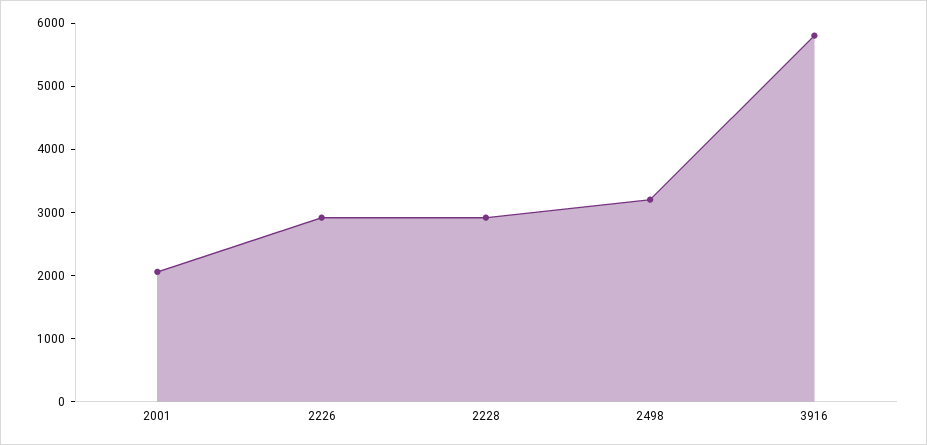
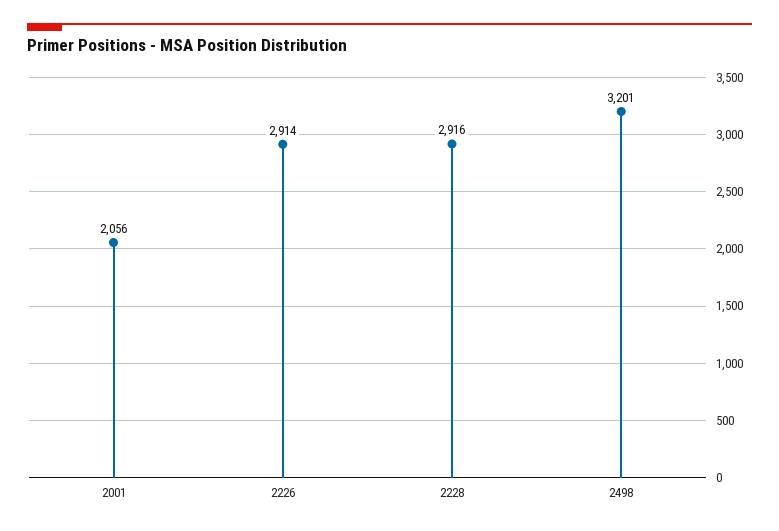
3916: 5800 -> none

